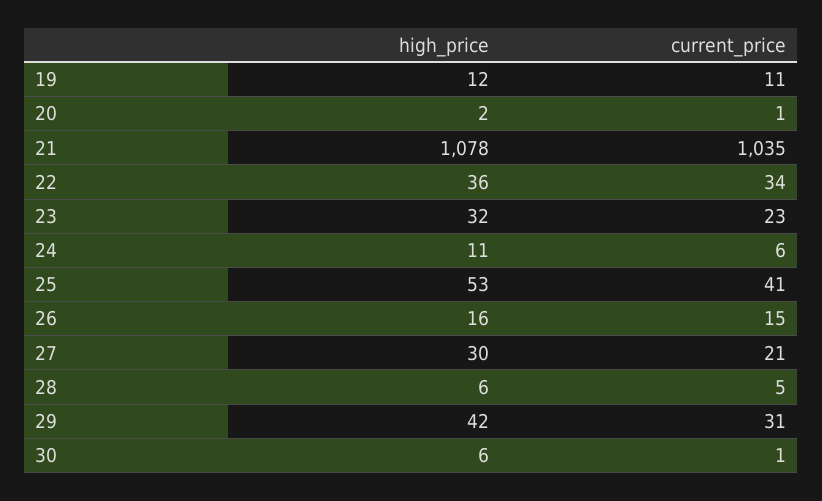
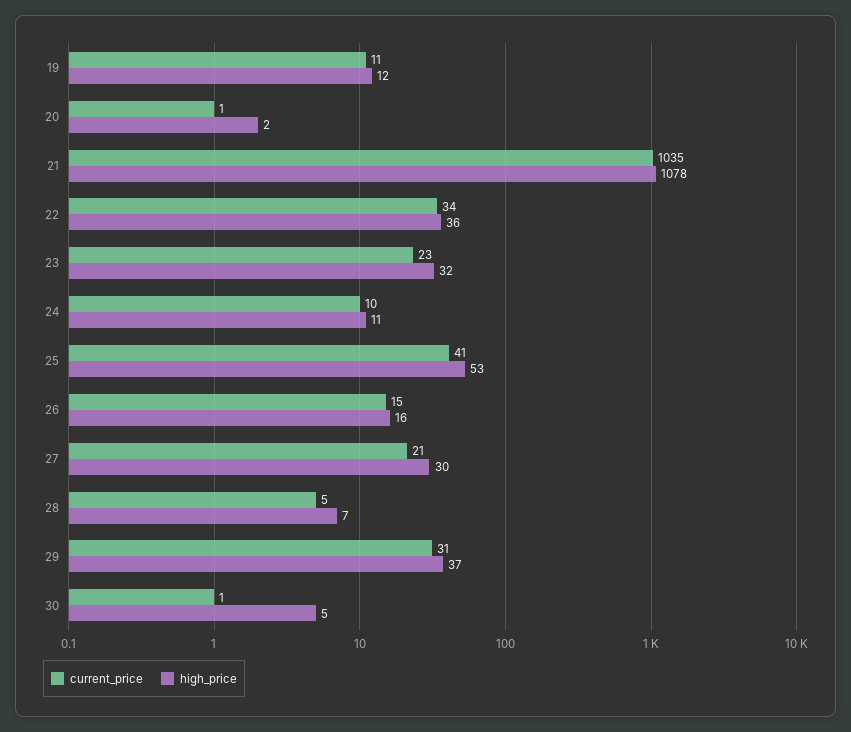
current_price, 24: 6 -> 10
high_price, 28: 6 -> 7
high_price, 29: 42 -> 37
high_price, 30: 6 -> 5

